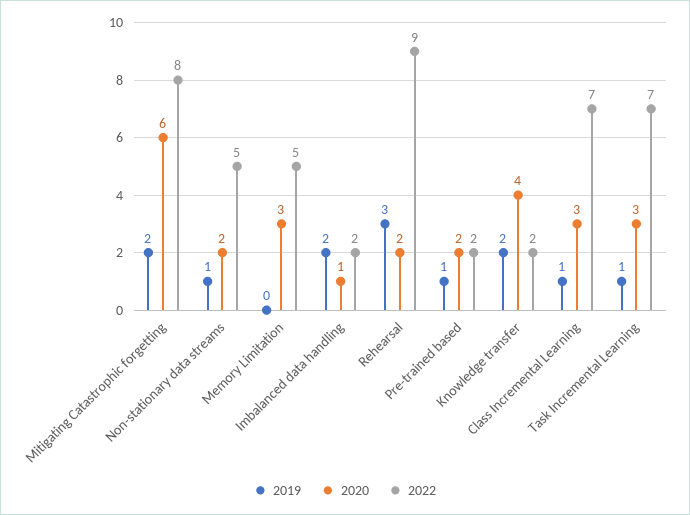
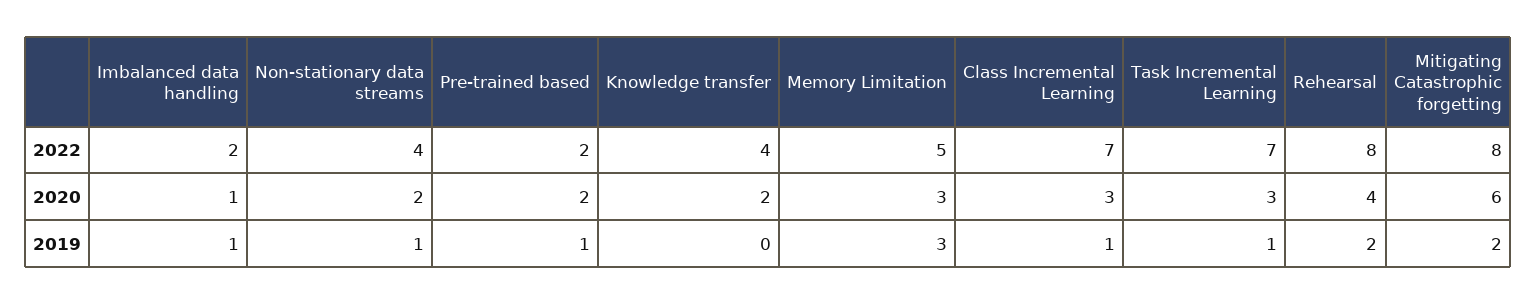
2022, Non-stationary data streams: 5 -> 4
2019, Memory Limitation: 0 -> 3
2019, Imbalanced data handling: 2 -> 1
2019, Rehearsal: 3 -> 2
2020, Rehearsal: 2 -> 4
2022, Rehearsal: 9 -> 8
2019, Knowledge transfer: 2 -> 0
2020, Knowledge transfer: 4 -> 2
2022, Knowledge transfer: 2 -> 4

